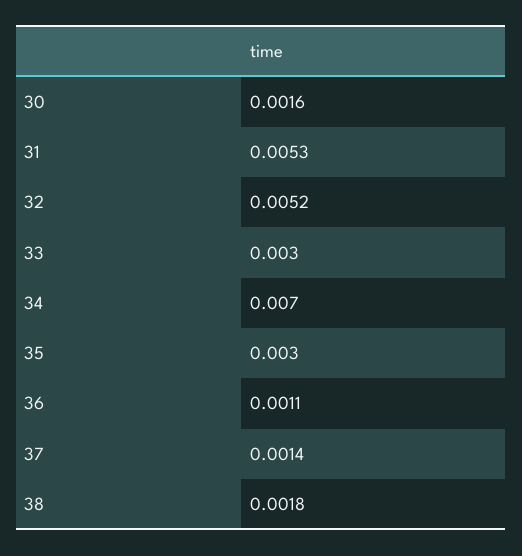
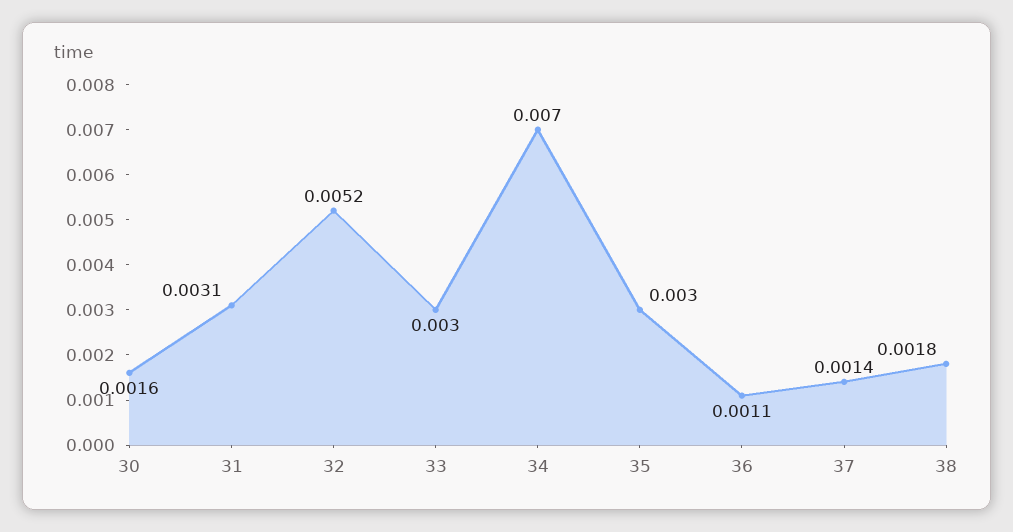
31: 0.0053 -> 0.0031

